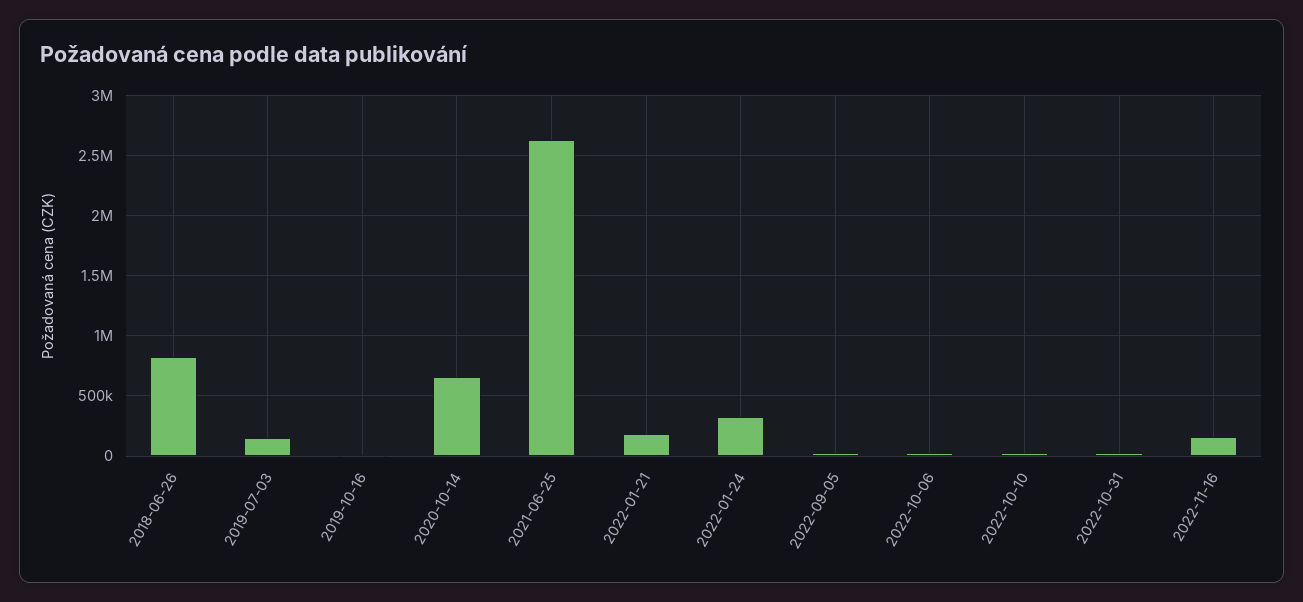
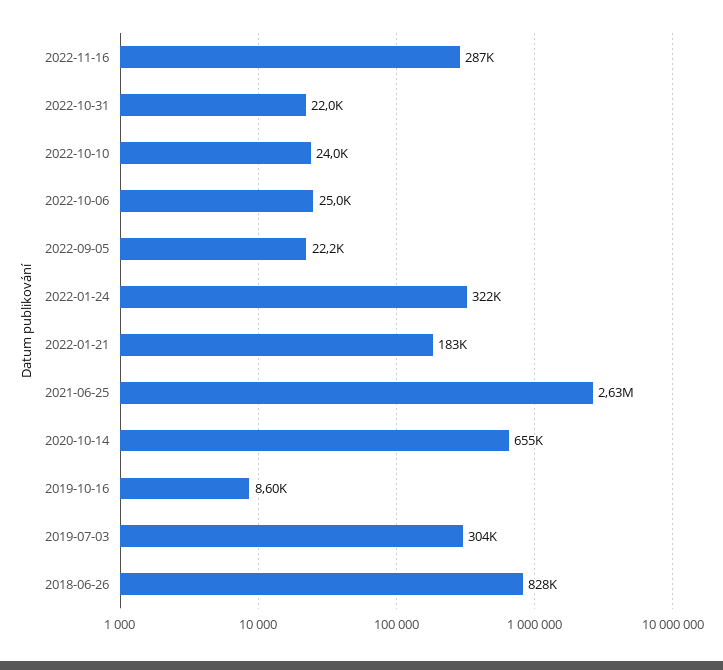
2019-07-03: 150000 -> 304000
2022-11-16: 150000 -> 287000

